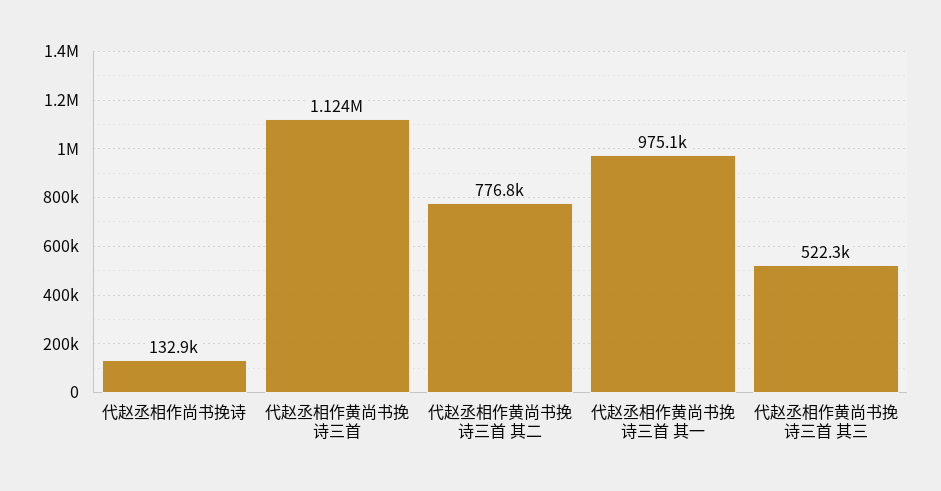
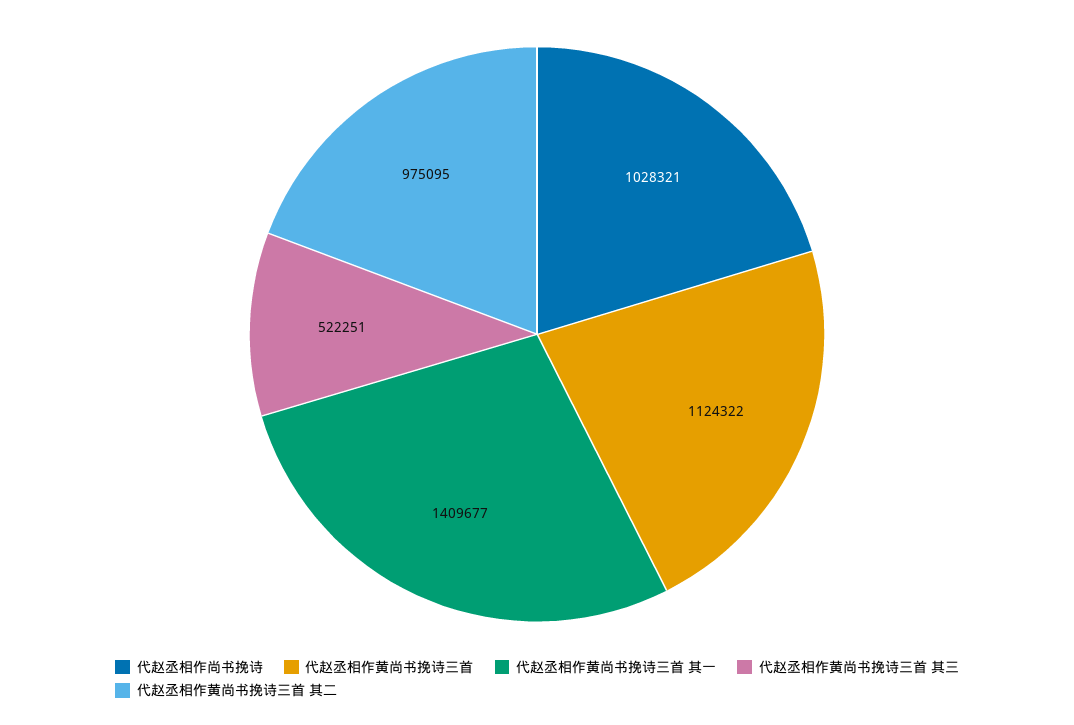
代赵丞相作尚书挽诗: 132900 -> 1028321
代赵丞相作黄尚书挽诗三首 其二: 776800 -> 975095
代赵丞相作黄尚书挽诗三首 其一: 975100 -> 1409677

